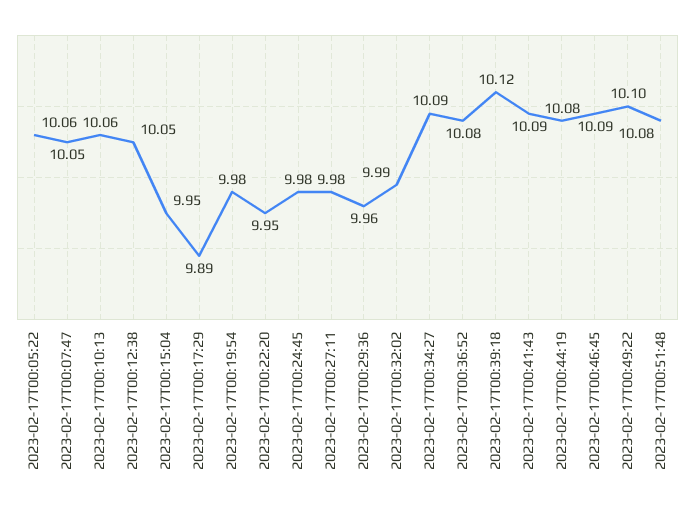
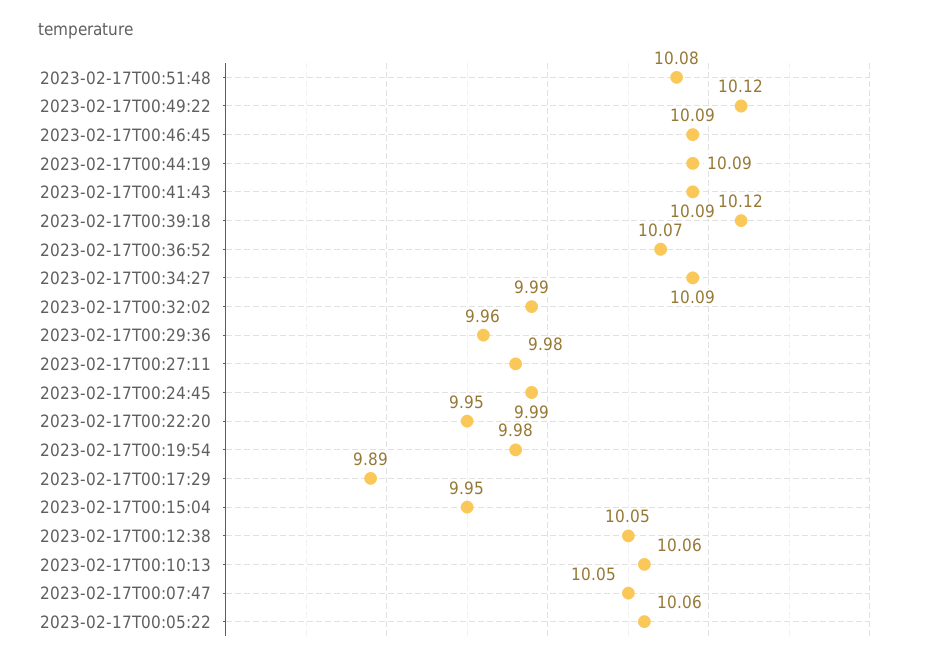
2023-02-17T00:24:45: 9.98 -> 9.99
2023-02-17T00:36:52: 10.08 -> 10.07
2023-02-17T00:44:19: 10.08 -> 10.09
2023-02-17T00:49:22: 10.1 -> 10.12

